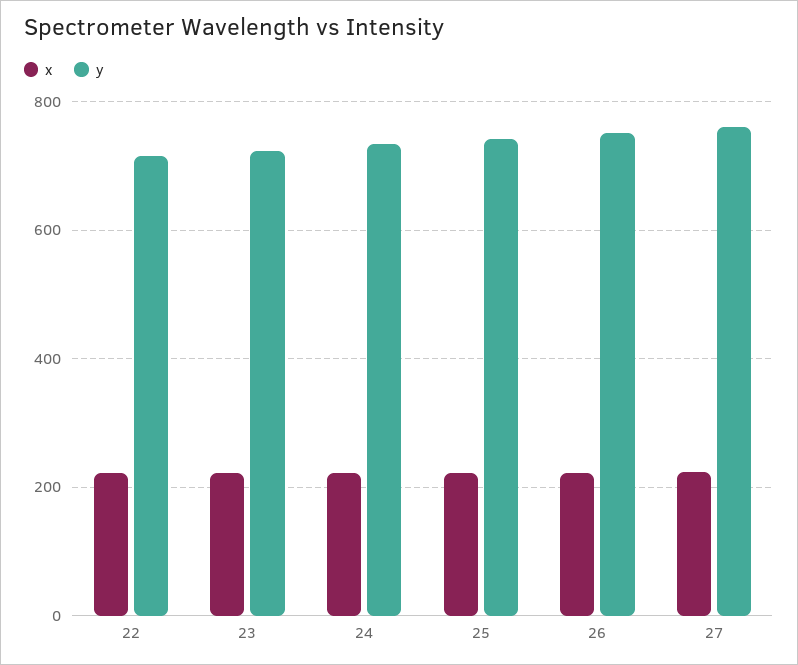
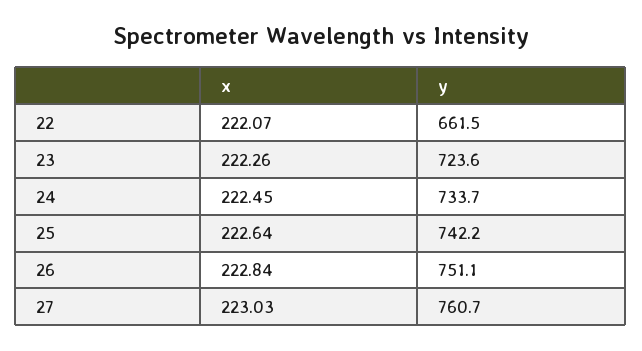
y, 22: 720 -> 661.5

